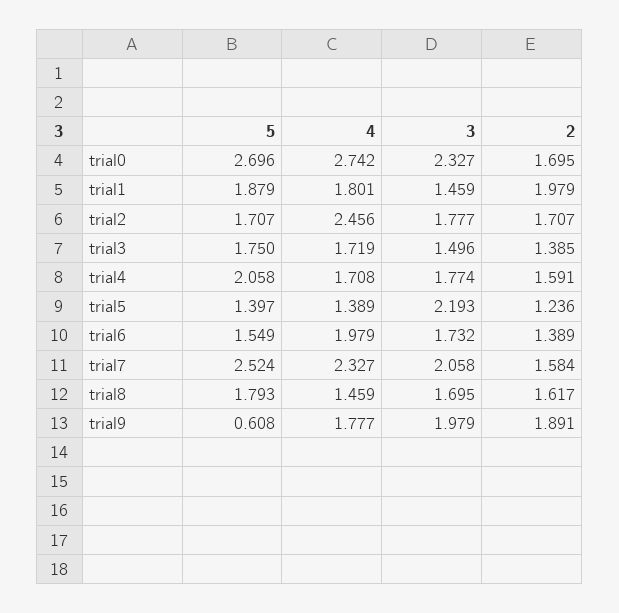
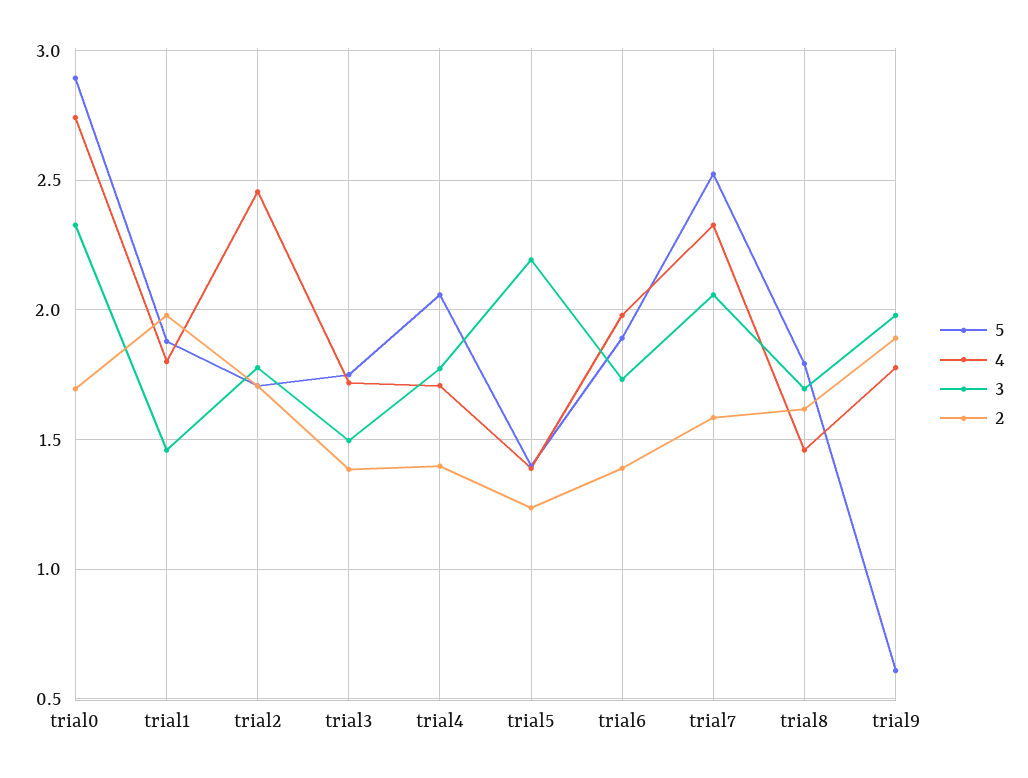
5, trial0: 2.696 -> 2.9
2, trial4: 1.591 -> 1.4
5, trial6: 1.549 -> 1.9

